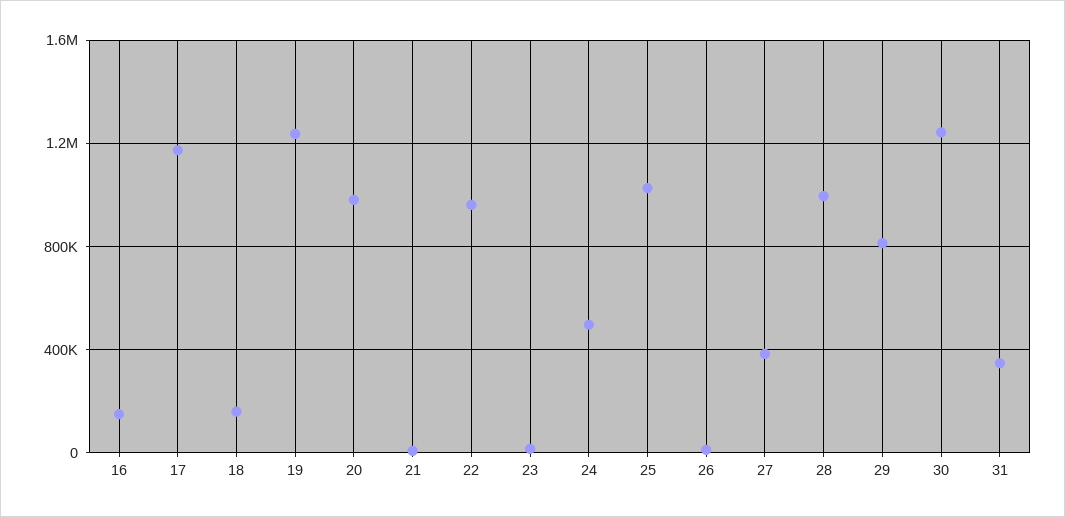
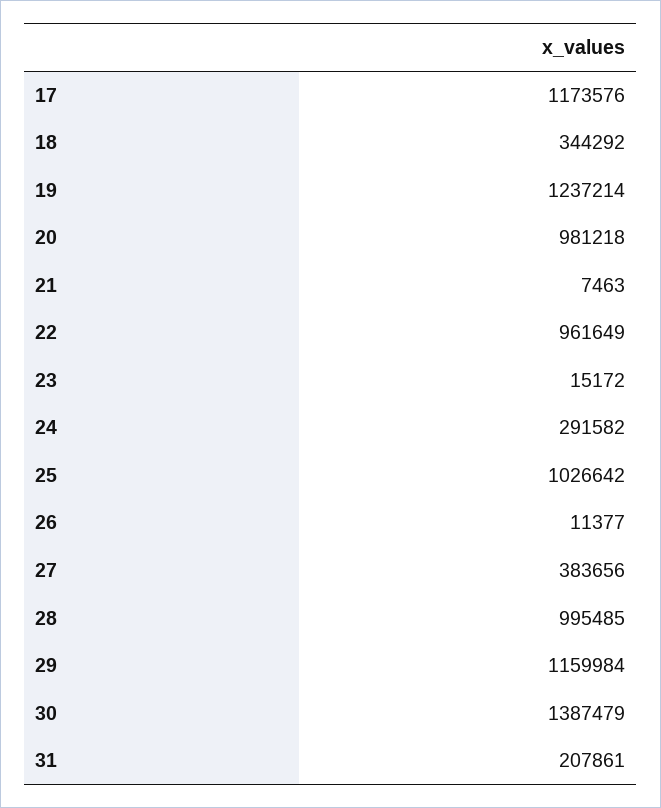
16: 150000 -> none
18: 150000 -> 344292
24: 500000 -> 291582
29: 800000 -> 1159984
30: 1250000 -> 1387479
31: 350000 -> 207861

